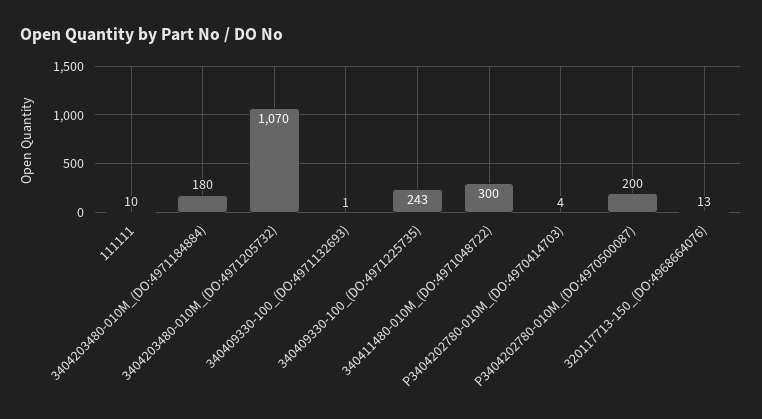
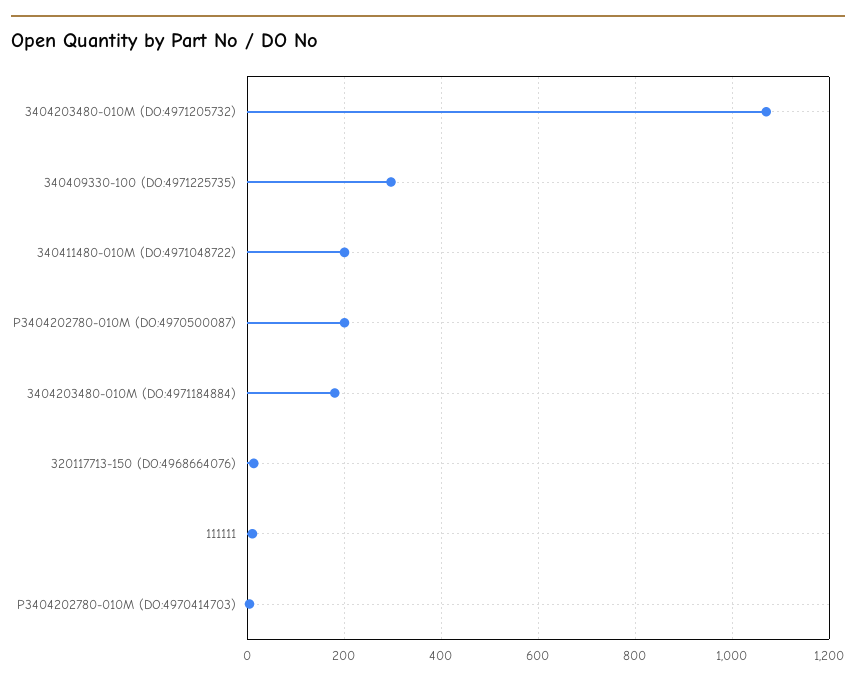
340409330-100_(DO:4971132693): 1 -> none
340409330-100_(DO:4971225735): 243 -> 300
340411480-010M_(DO:4971048722): 300 -> 200

